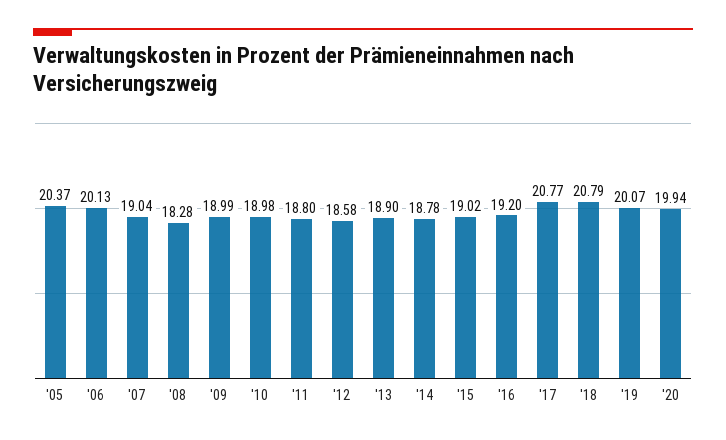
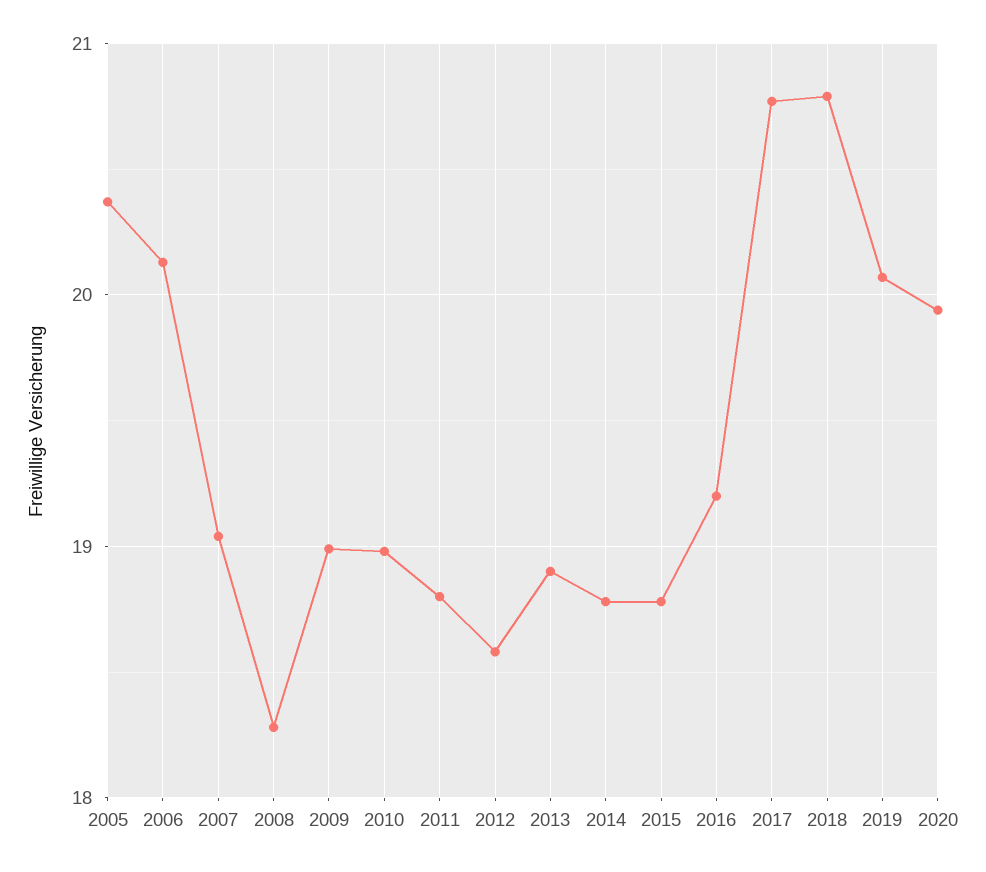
'15: 19.02 -> 18.8

